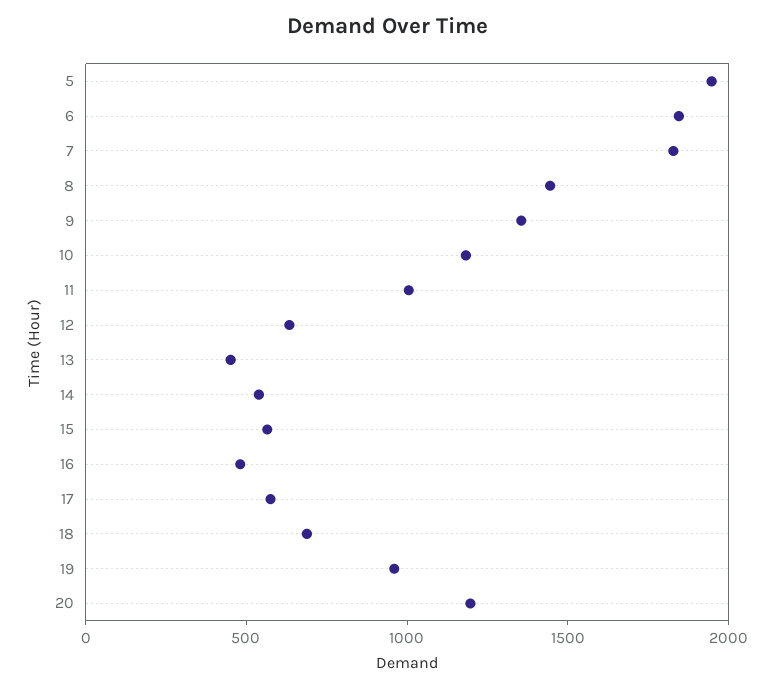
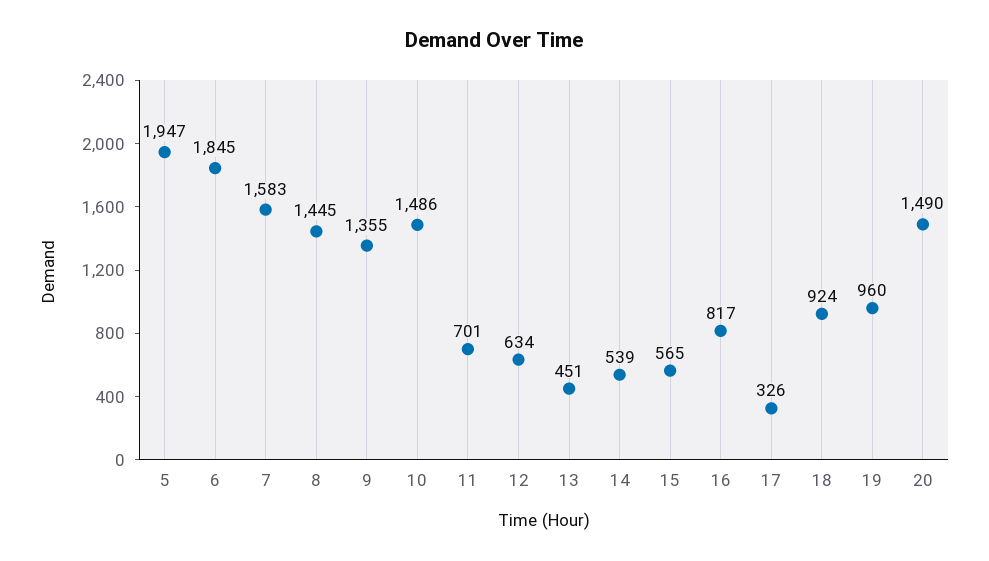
7: 1800 -> 1583
10: 1200 -> 1486
11: 1000 -> 701
16: 500 -> 817
17: 600 -> 326
18: 700 -> 924
20: 1200 -> 1490

